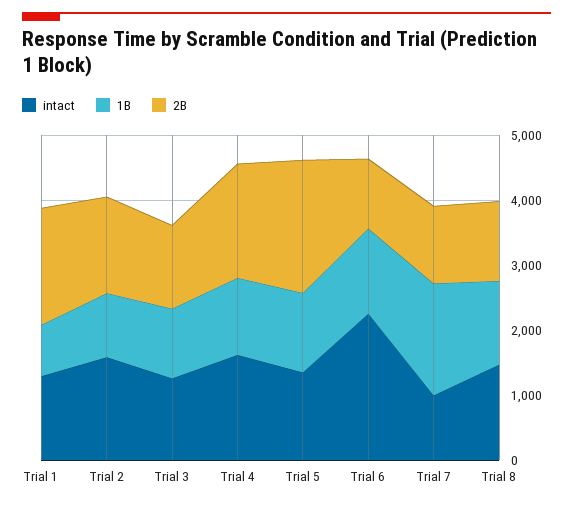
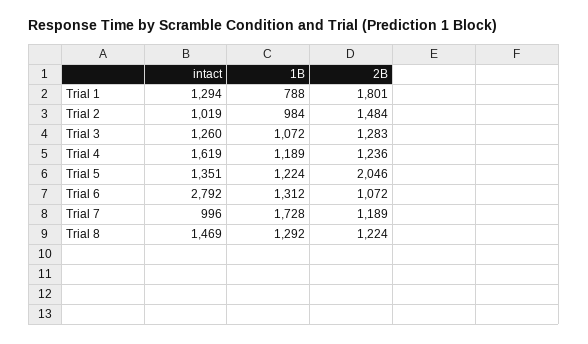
intact, Trial 2: 1600 -> 1019
2B, Trial 4: 1800 -> 1236
intact, Trial 6: 2200 -> 2792

